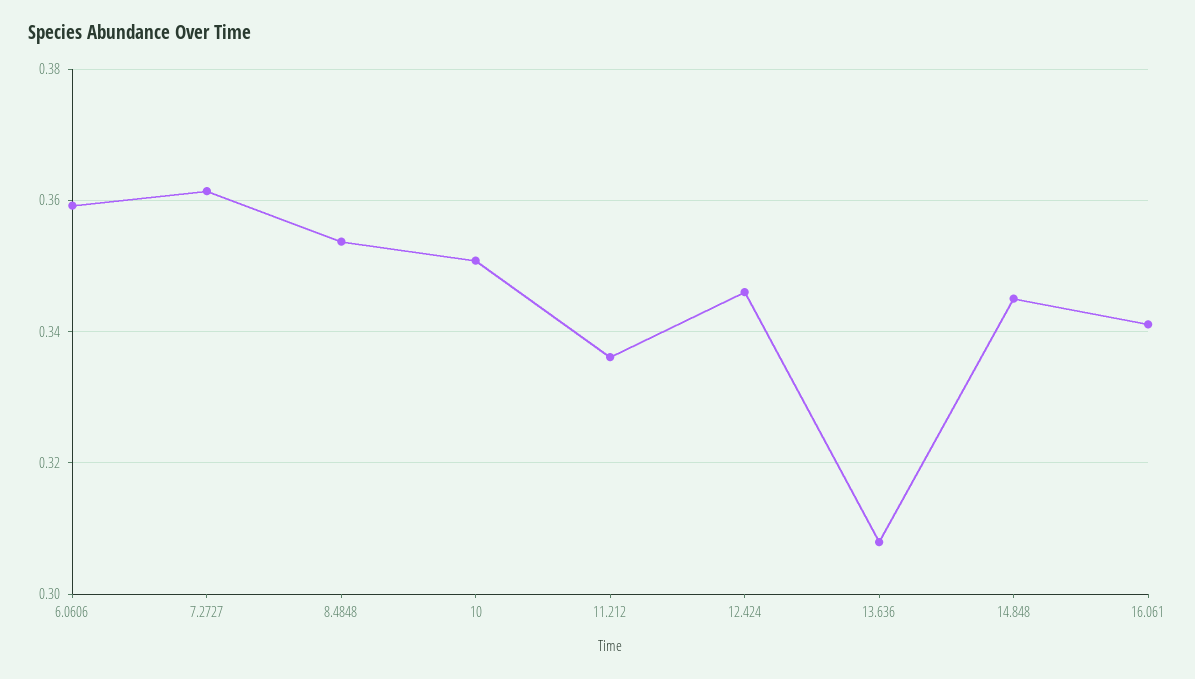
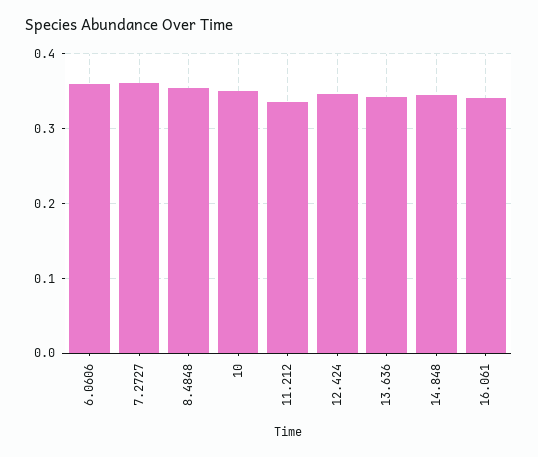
13.636: 0.308 -> 0.34

